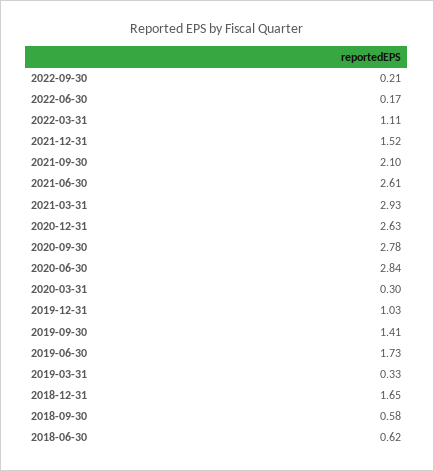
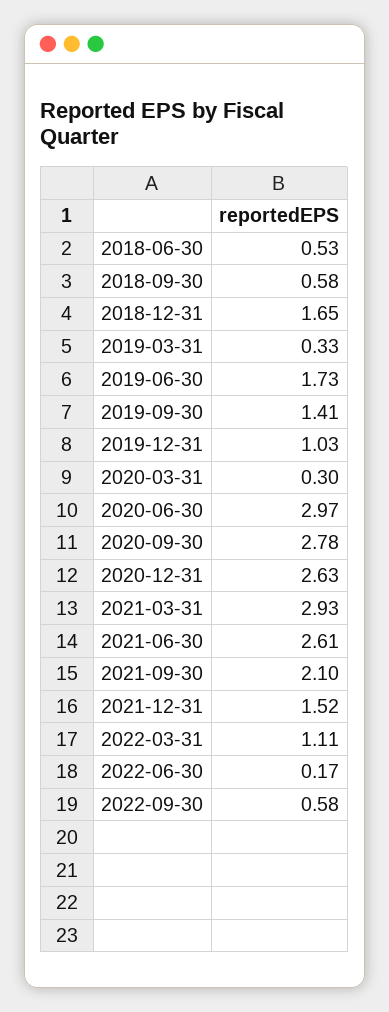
2022-09-30: 0.21 -> 0.58
2020-06-30: 2.84 -> 2.97
2018-06-30: 0.62 -> 0.53

